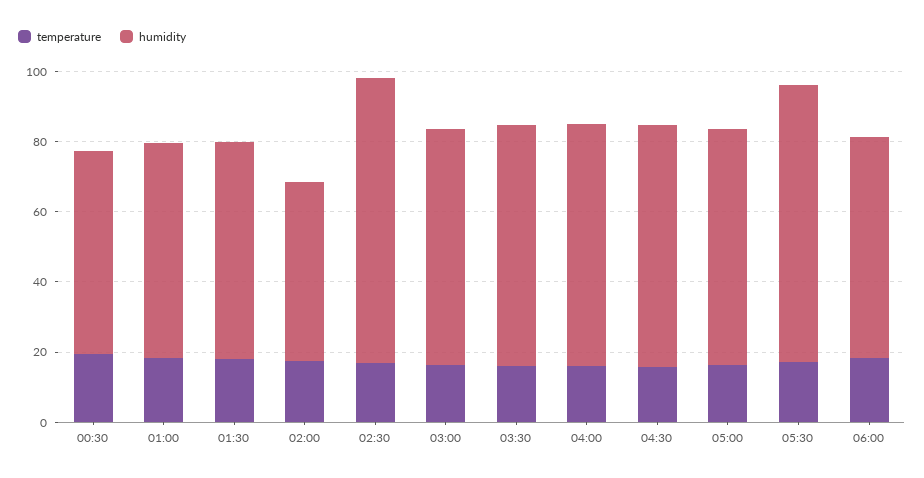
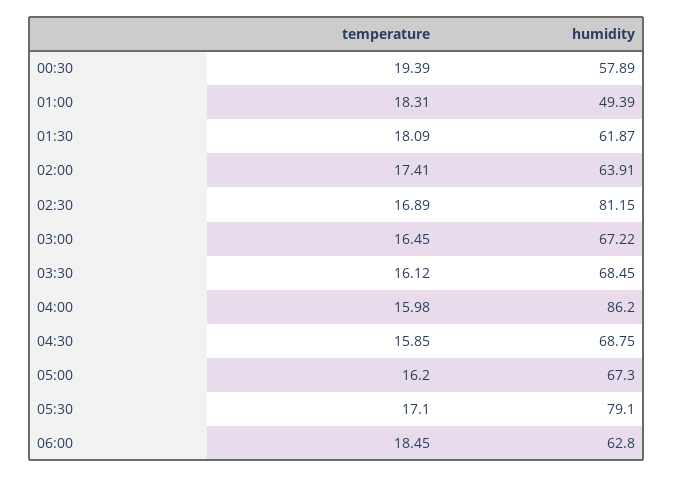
humidity, 01:00: 60 -> 49.39
humidity, 02:00: 50 -> 63.91
humidity, 04:00: 70 -> 86.2

